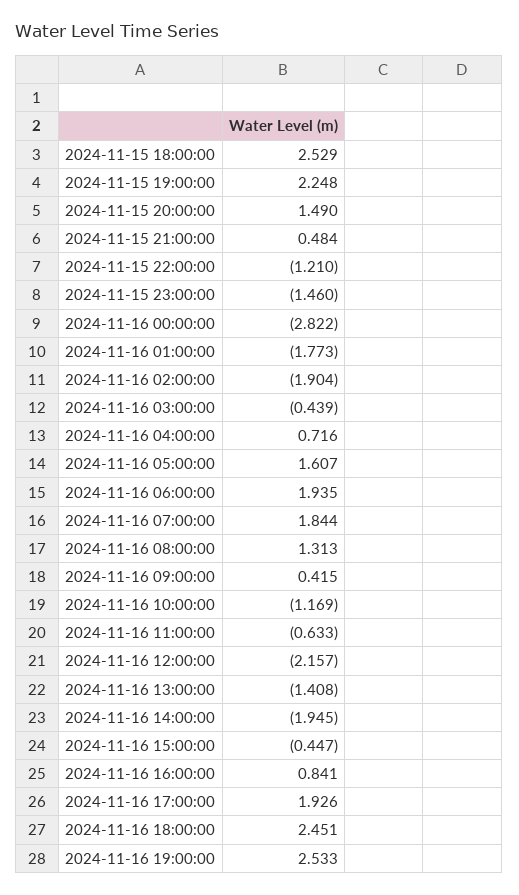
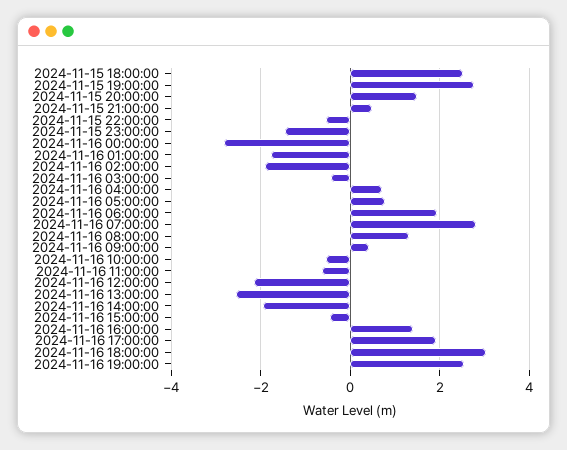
2024-11-15 19:00:00: 2.248 -> 2.8
2024-11-15 22:00:00: -1.21 -> -0.6
2024-11-16 05:00:00: 1.607 -> 0.8
2024-11-16 07:00:00: 1.844 -> 2.8
2024-11-16 10:00:00: -1.169 -> -0.6
2024-11-16 13:00:00: -1.408 -> -2.6
2024-11-16 16:00:00: 0.841 -> 1.4
2024-11-16 18:00:00: 2.451 -> 3

